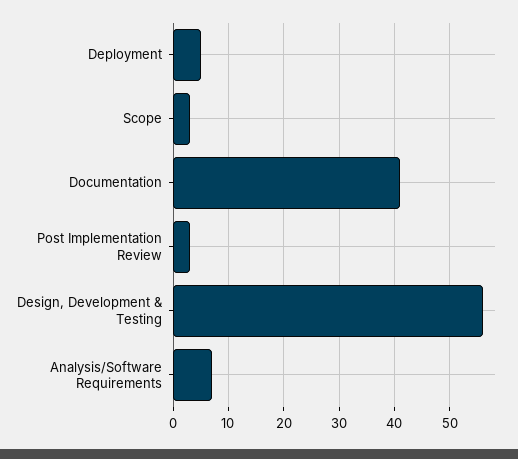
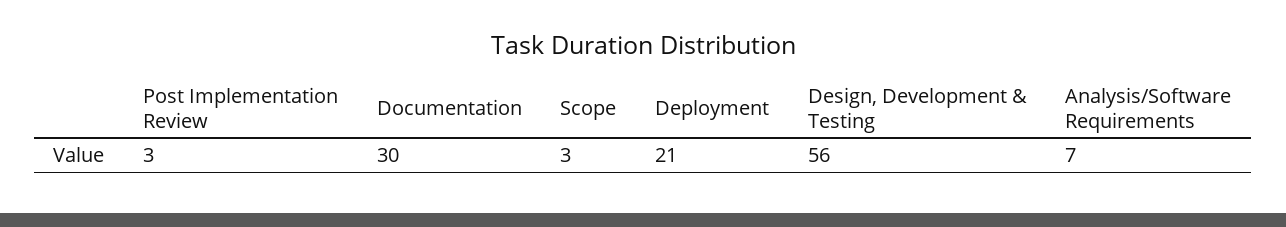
Deployment: 5 -> 21
Documentation: 40 -> 30

